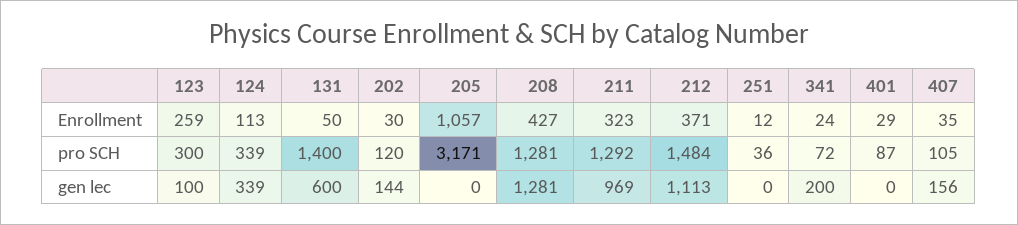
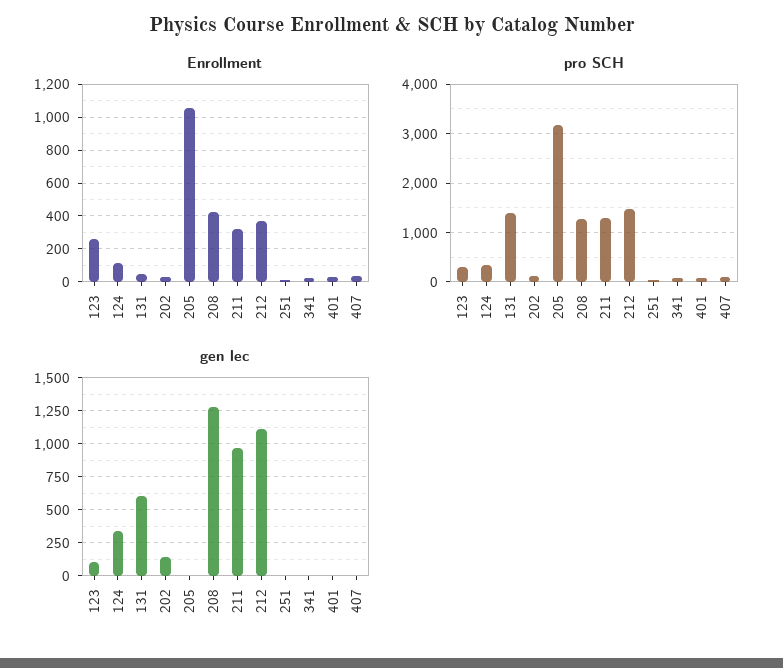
gen lec, 341: 200 -> 0
gen lec, 407: 156 -> 0

